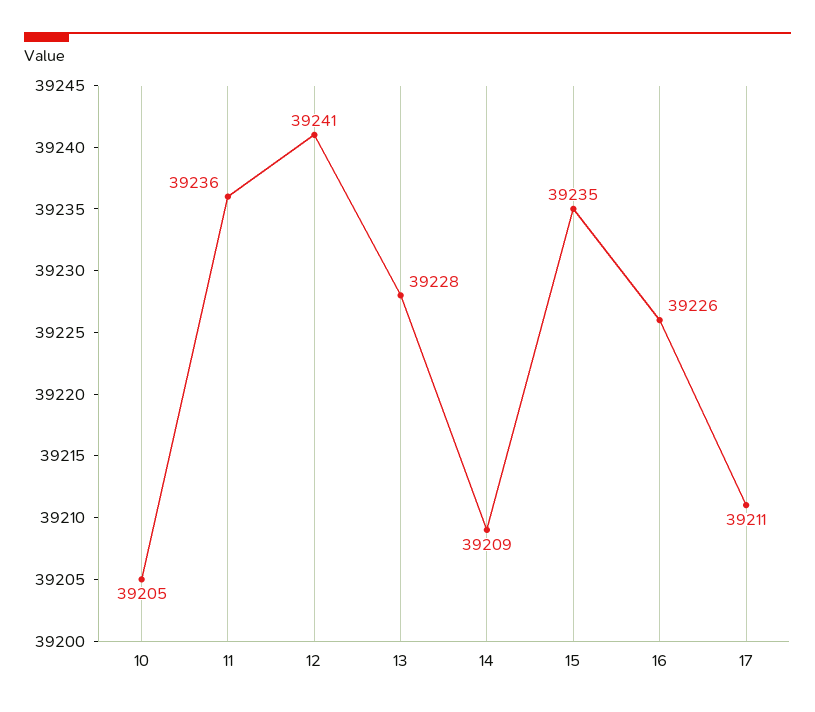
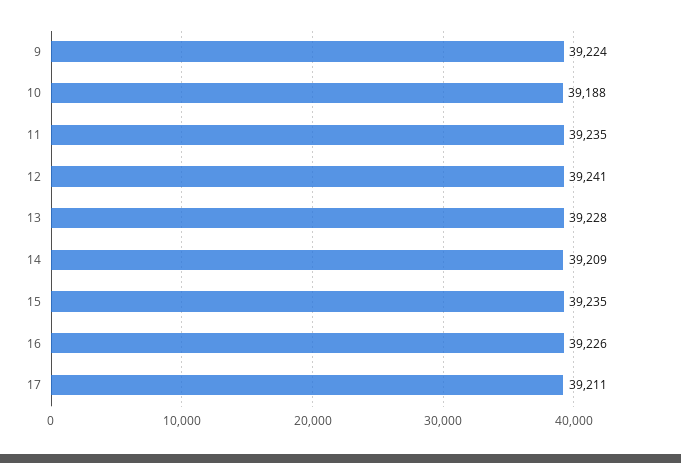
10: 39205 -> 39188
11: 39236 -> 39235
9: none -> 39224

